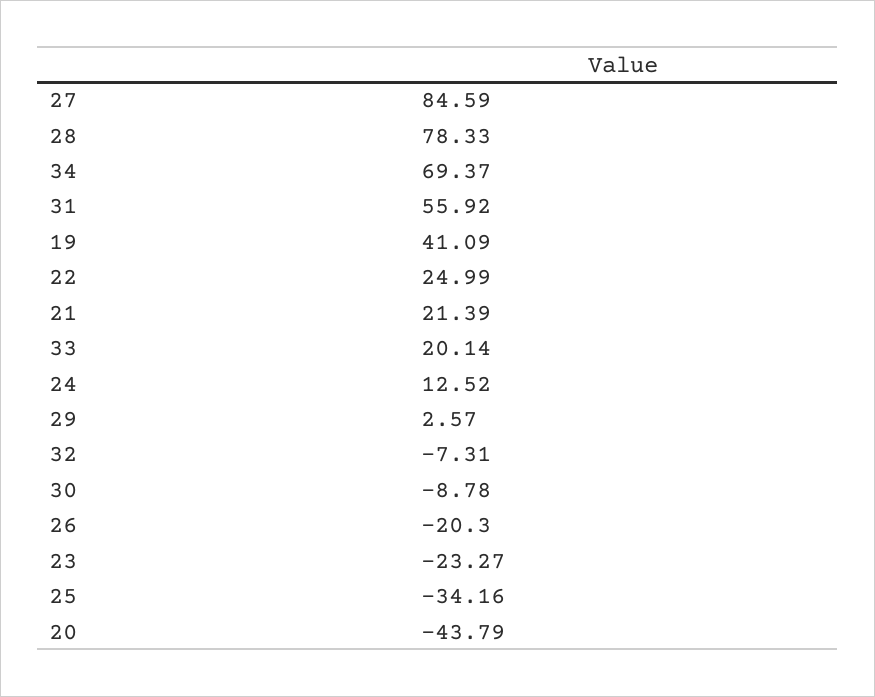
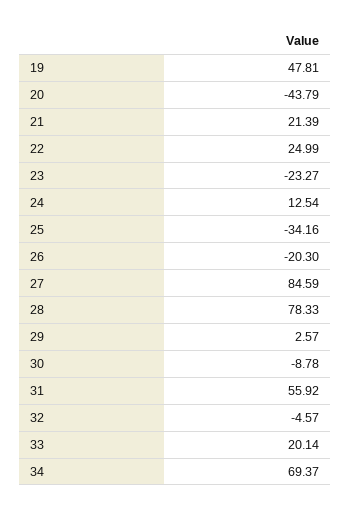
19: 41.09 -> 47.81
24: 12.52 -> 12.54
32: -7.31 -> -4.57

